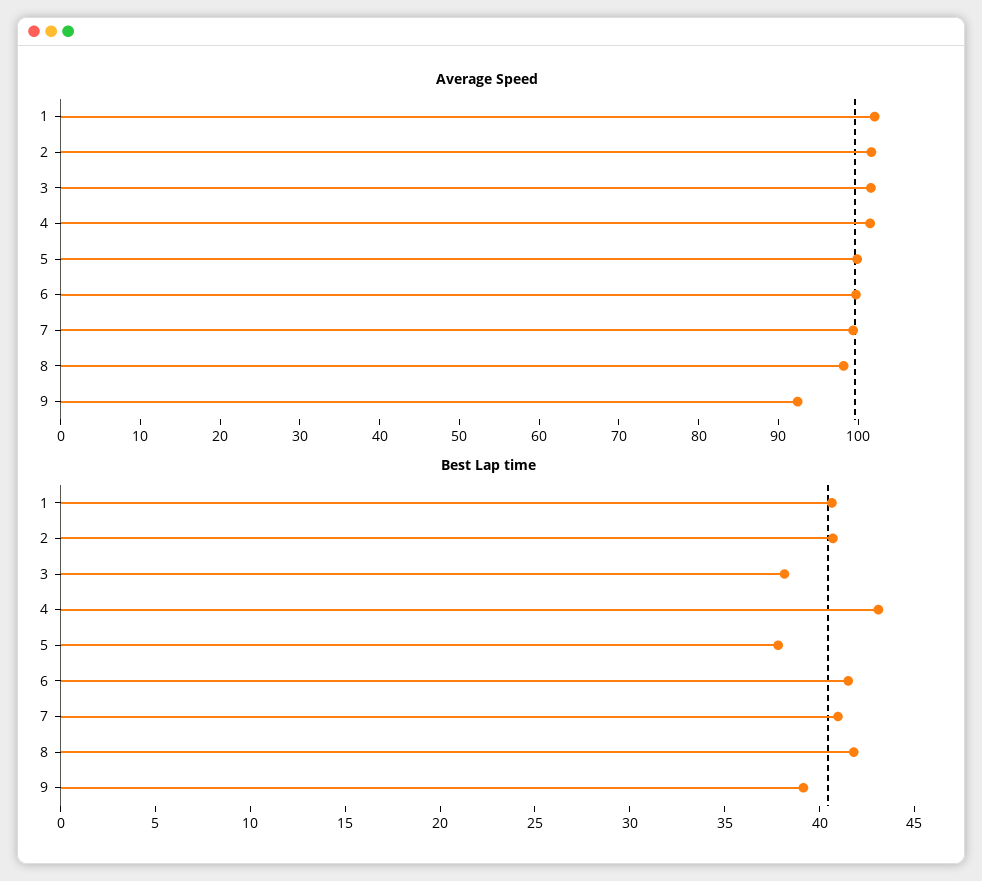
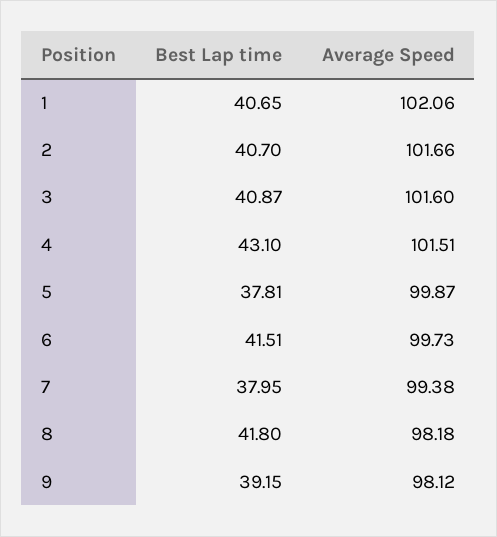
Average Speed, 9: 92 -> 98.12
Best Lap time, 3: 38 -> 40.87
Best Lap time, 7: 41 -> 37.95

